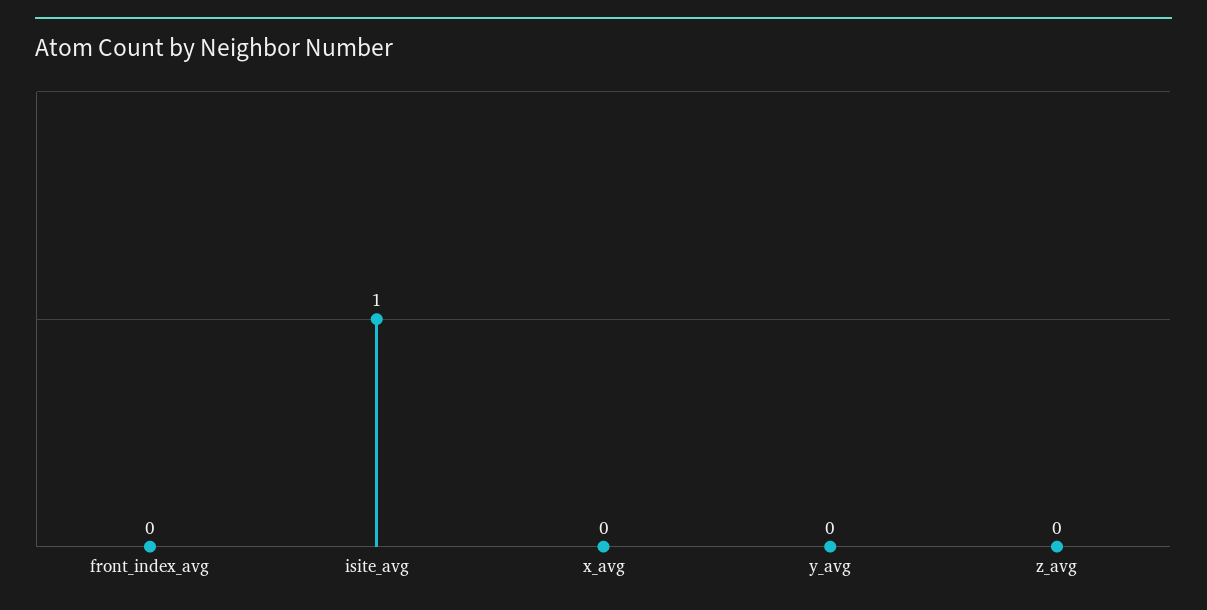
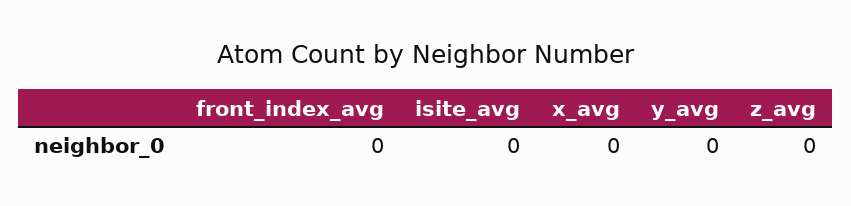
isite_avg: 1 -> 0

